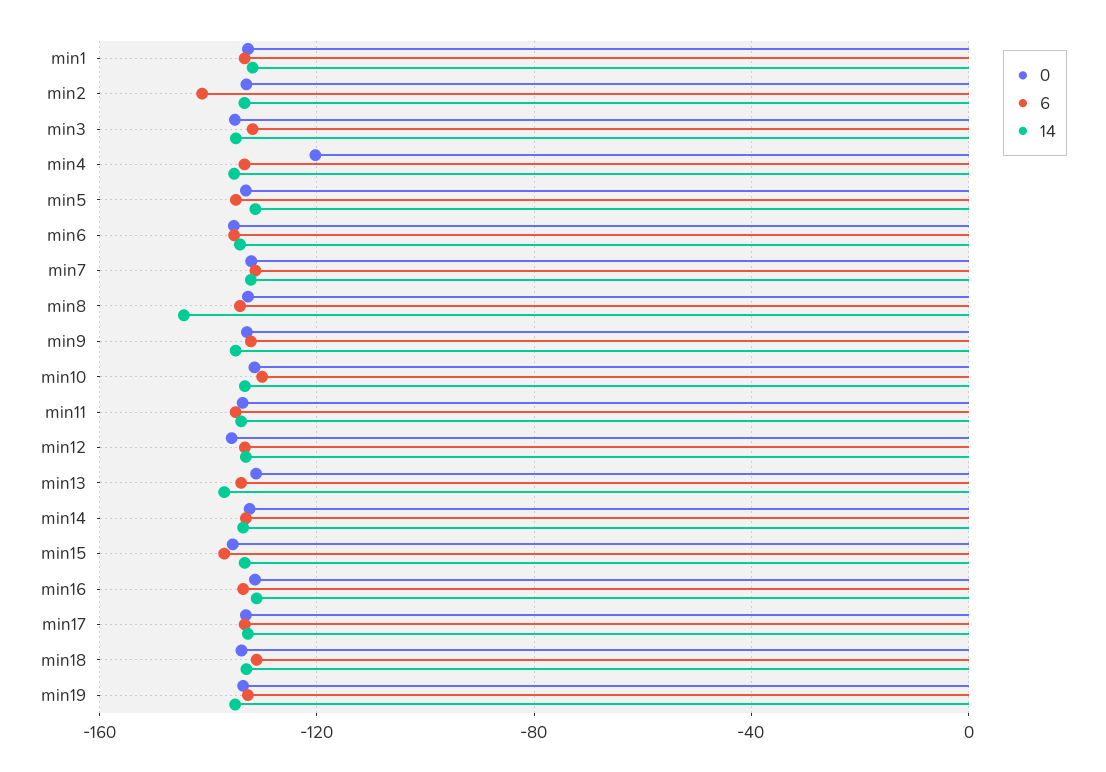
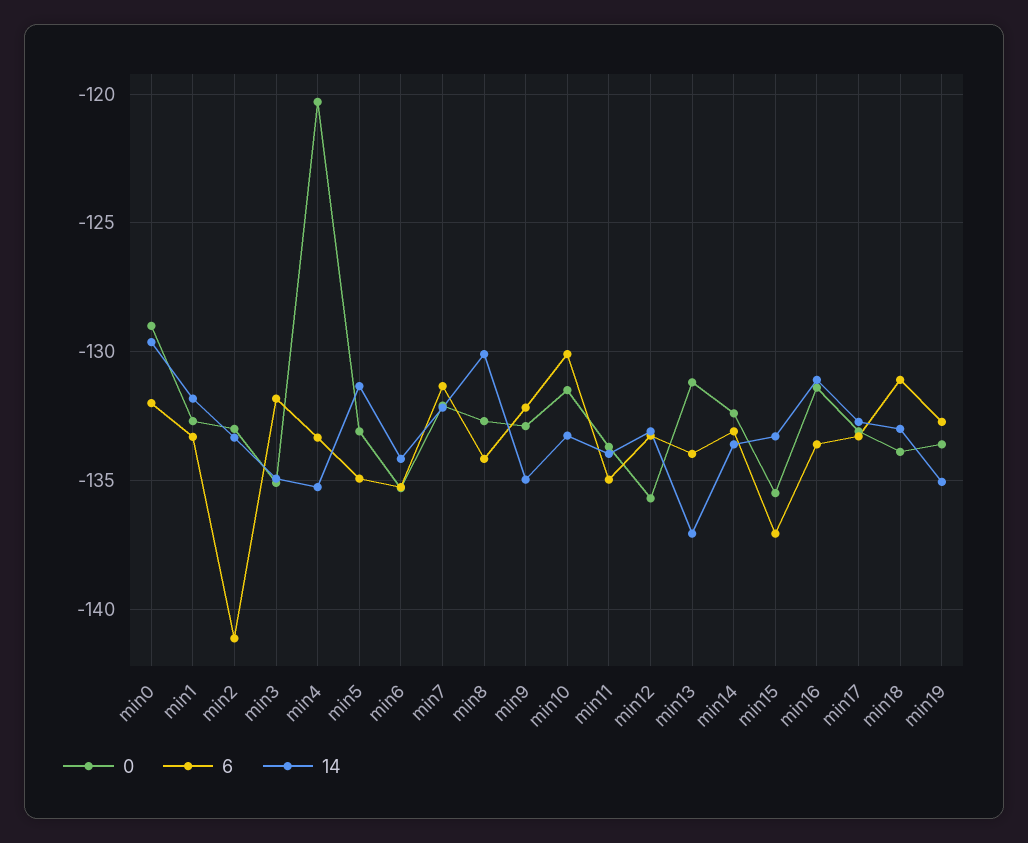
14, min8: -145 -> -130
0, min0: none -> -129
6, min0: none -> -132
14, min0: none -> -129.5

